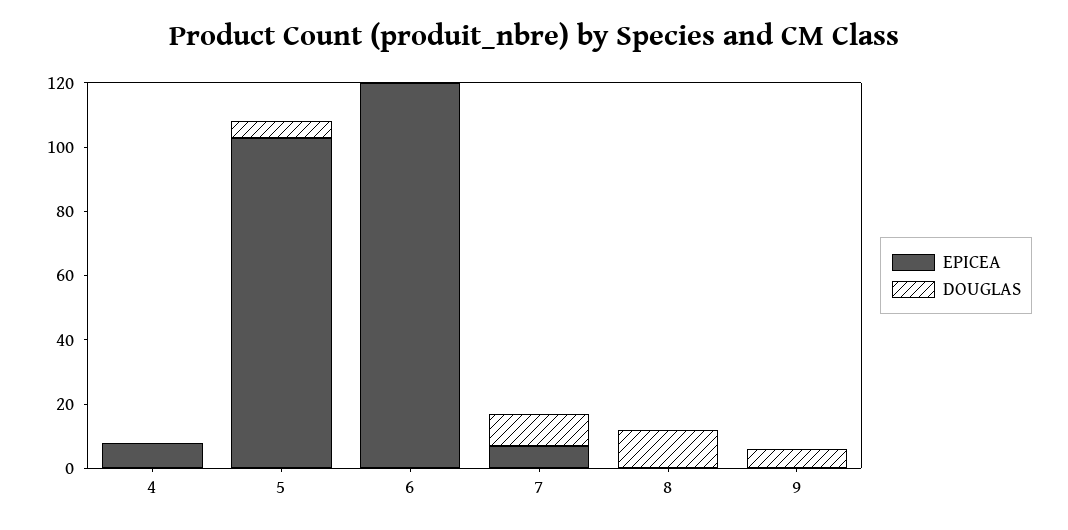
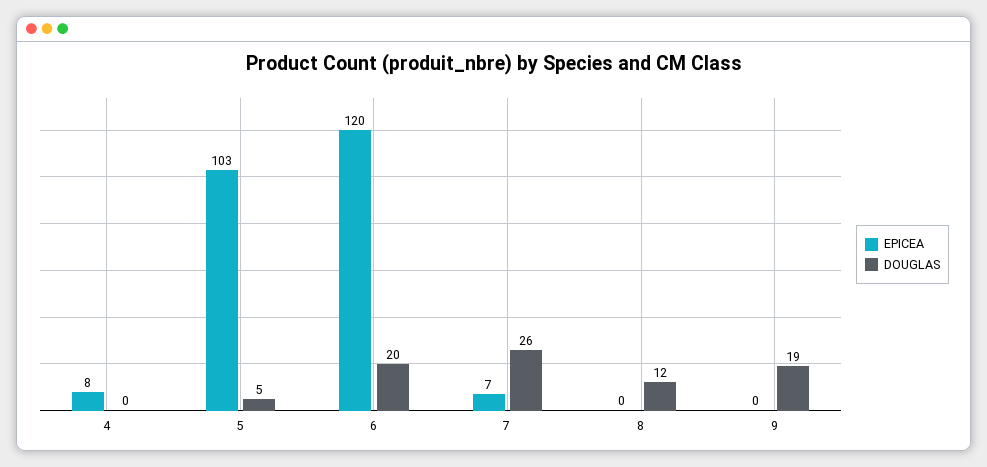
DOUGLAS, 6: 0 -> 20
DOUGLAS, 7: 10 -> 26
DOUGLAS, 9: 5 -> 19

